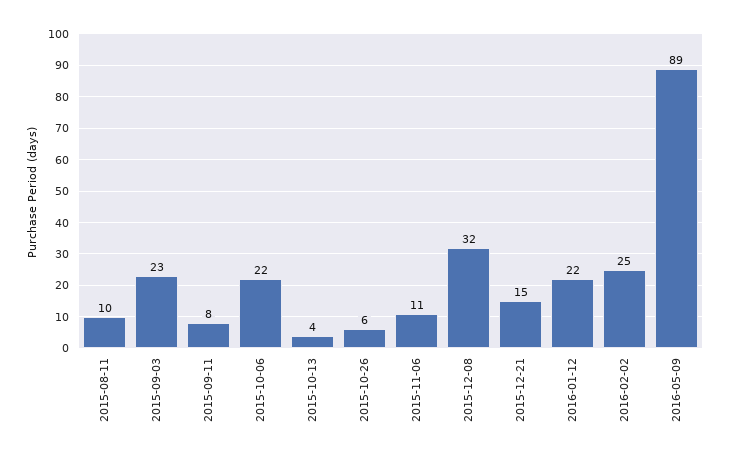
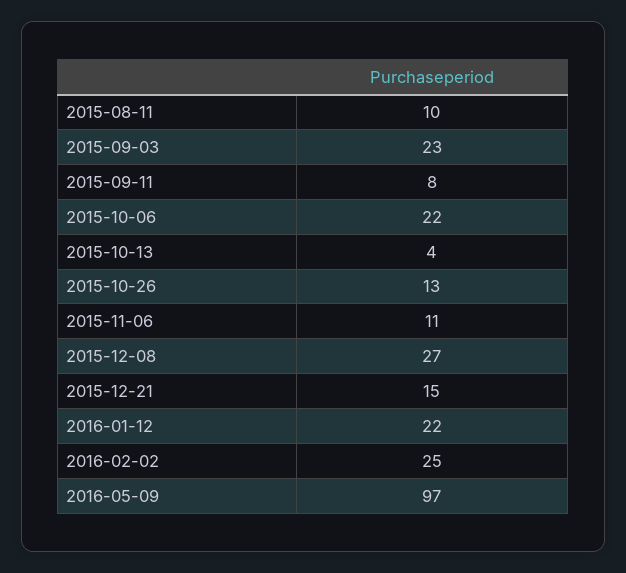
2015-10-26: 6 -> 13
2015-12-08: 32 -> 27
2016-05-09: 89 -> 97

